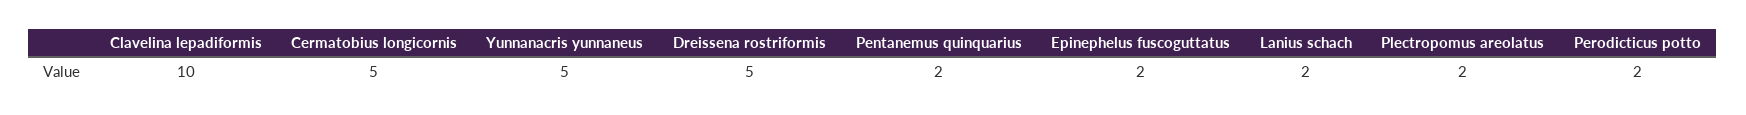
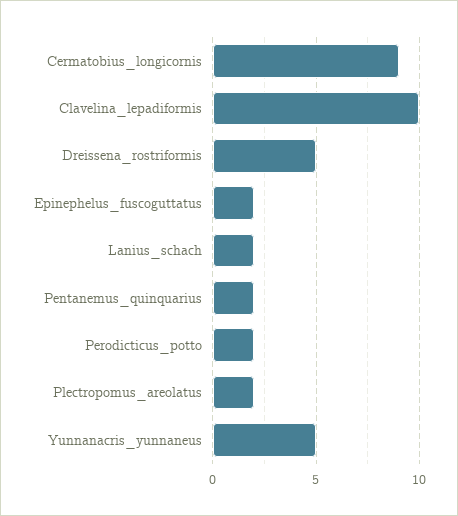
Cermatobius longicornis: 5 -> 9

